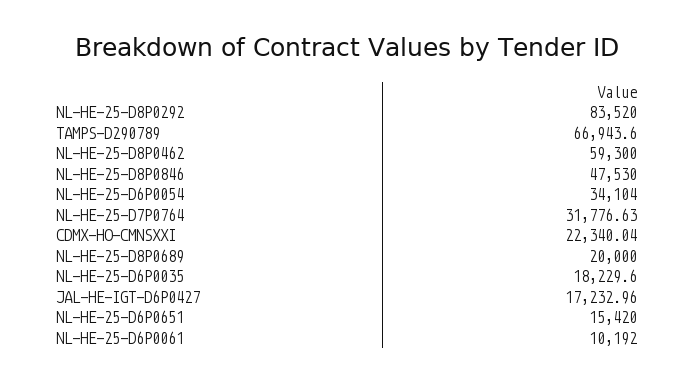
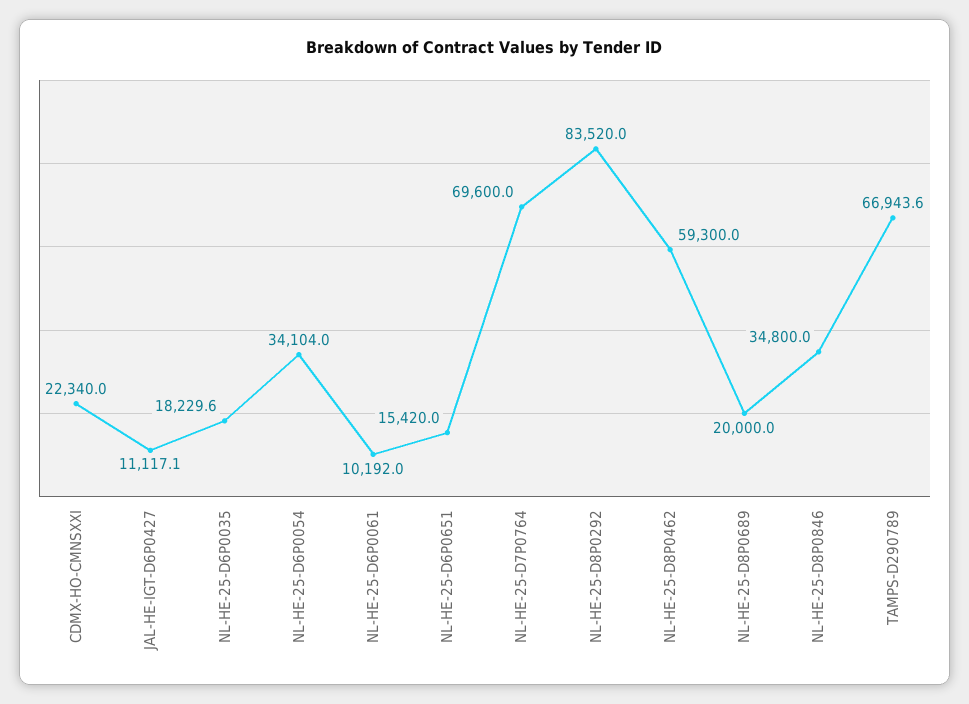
NL-HE-25-D8P0846: 47530 -> 34800
NL-HE-25-D7P0764: 31776.63 -> 69600
JAL-HE-IGT-D6P0427: 17232.96 -> 11117.1

